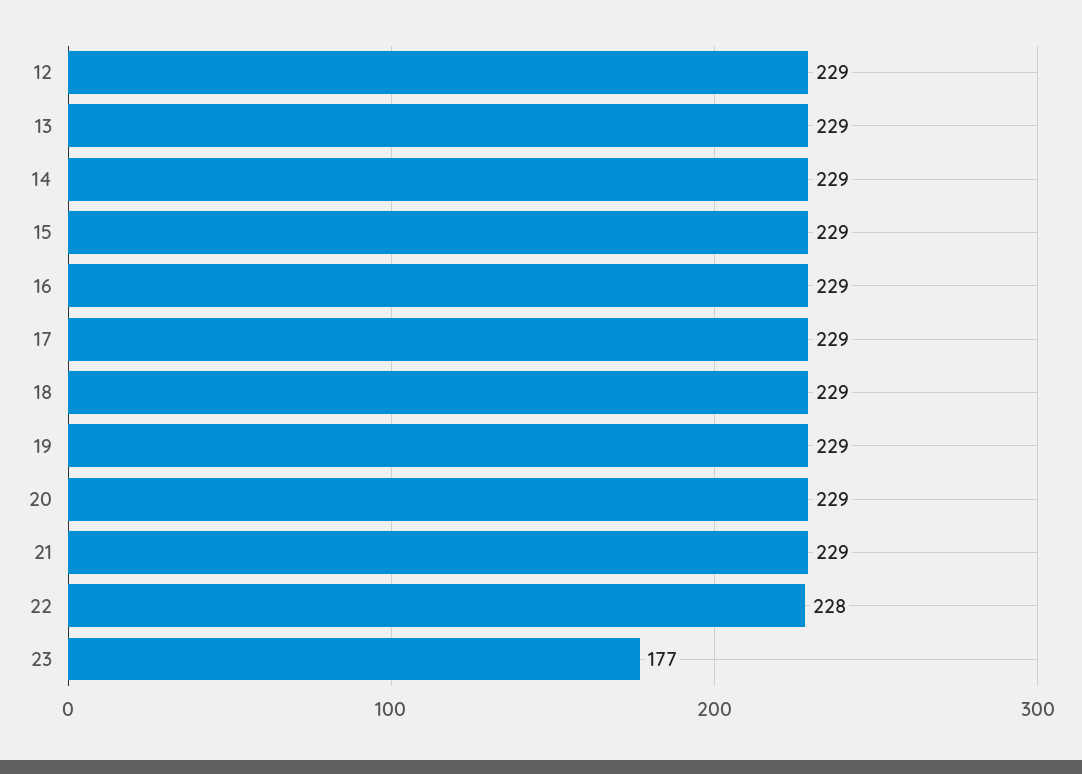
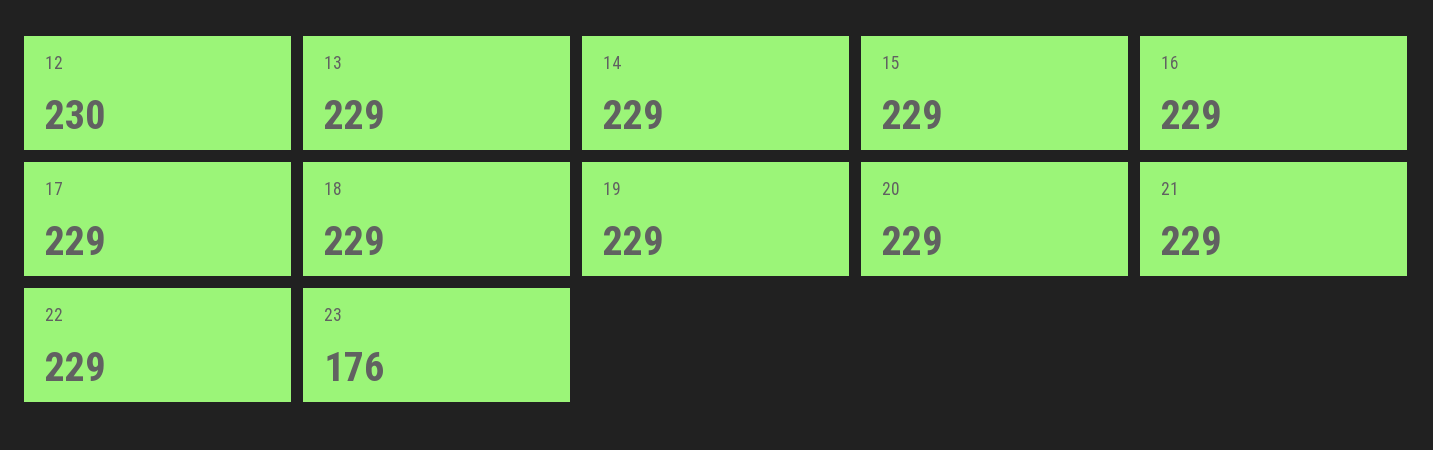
12: 229 -> 230
22: 228 -> 229
23: 177 -> 176

